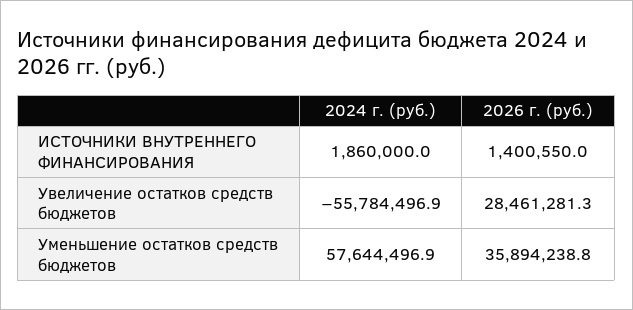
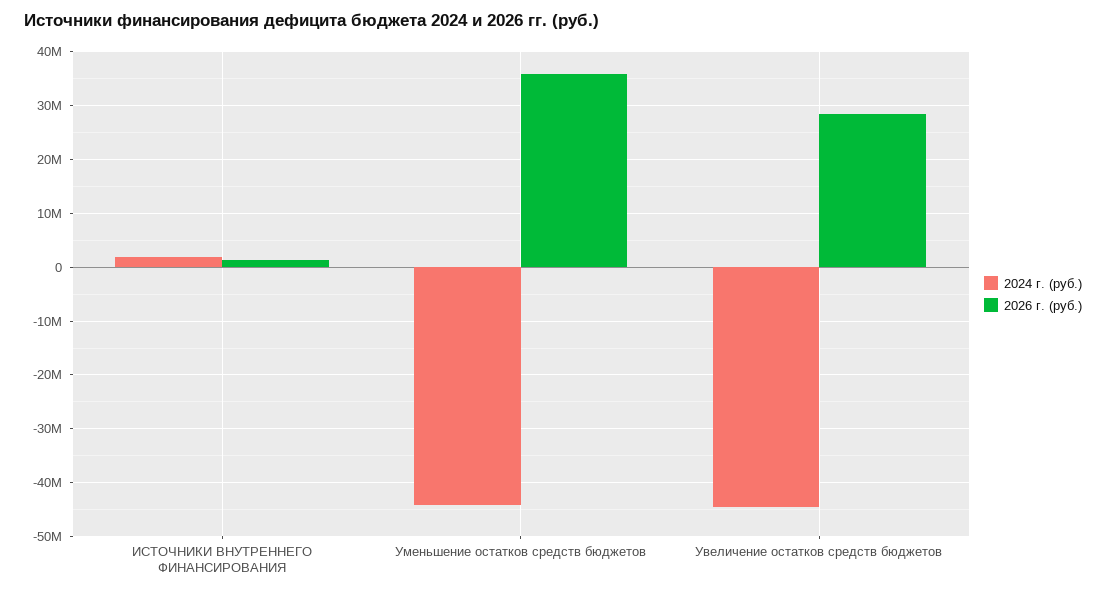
2024 г. (руб.), Увеличение остатков средств бюджетов: -55784496.9 -> -44000000
2024 г. (руб.), Уменьшение остатков средств бюджетов: 57644496.9 -> -44000000

